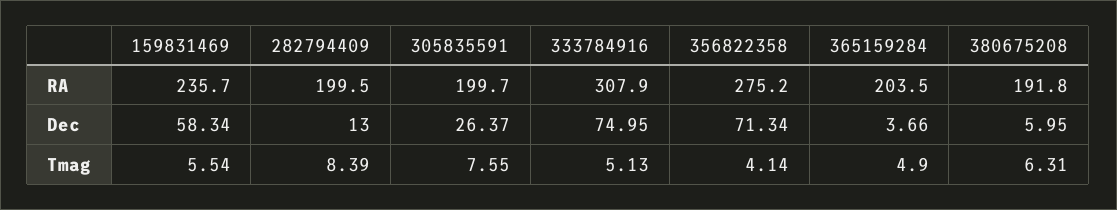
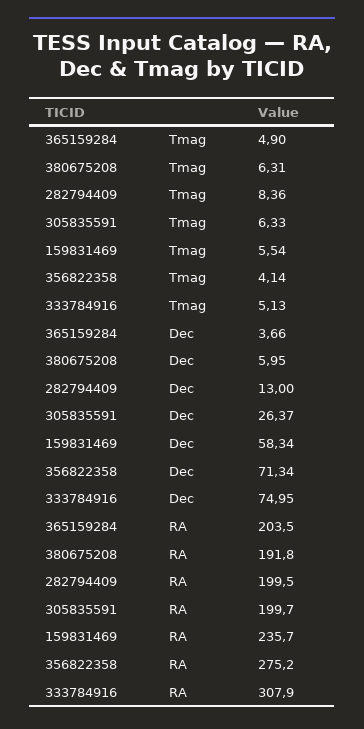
282794409, Tmag: 8.39 -> 8.36
305835591, Tmag: 7.55 -> 6.33

